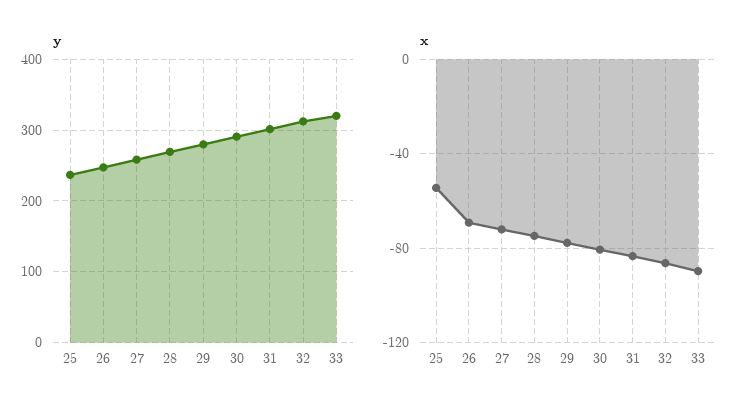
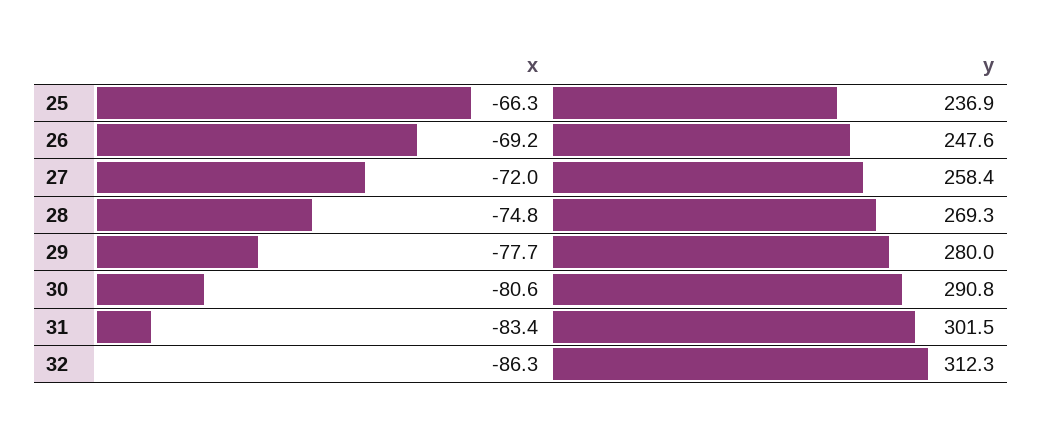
y, 33: 320 -> none
x, 25: -55 -> -66.3
x, 33: -90 -> none

